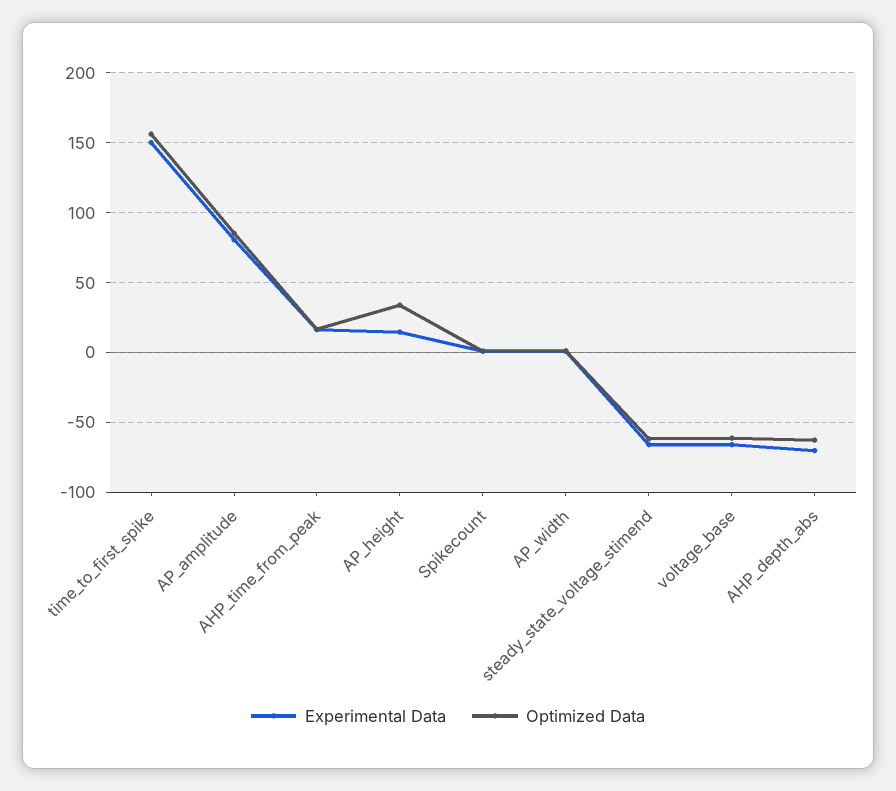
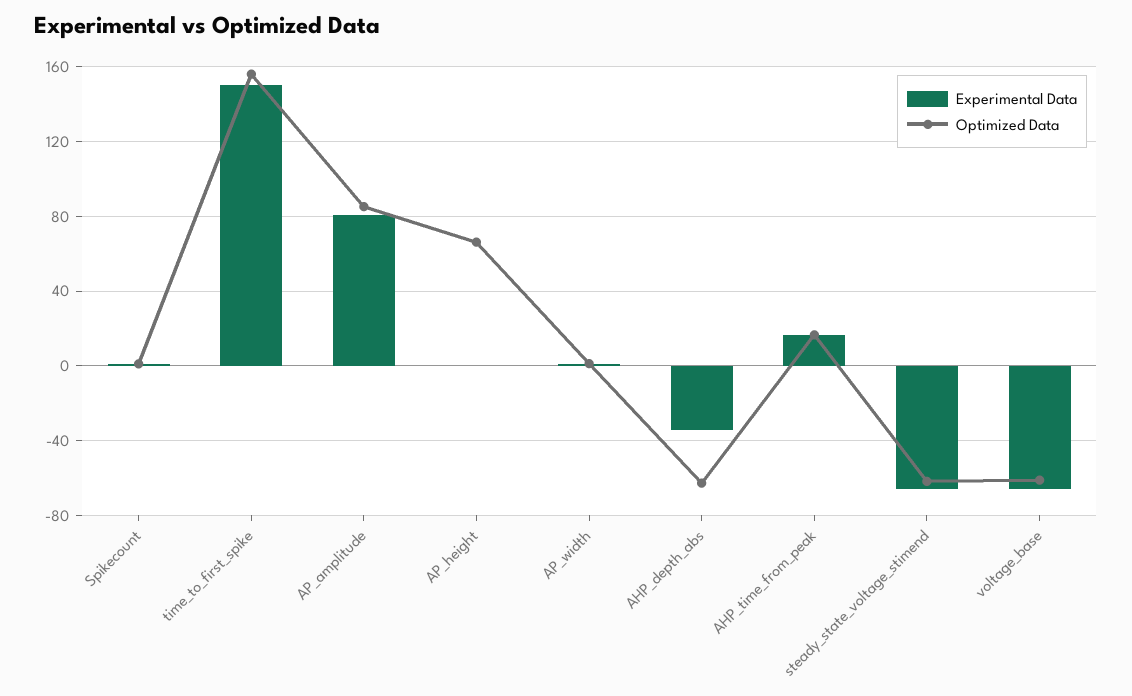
Experimental Data, AP_height: 15 -> 0
Optimized Data, AP_height: 35 -> 65
Experimental Data, AHP_depth_abs: -70 -> -35

